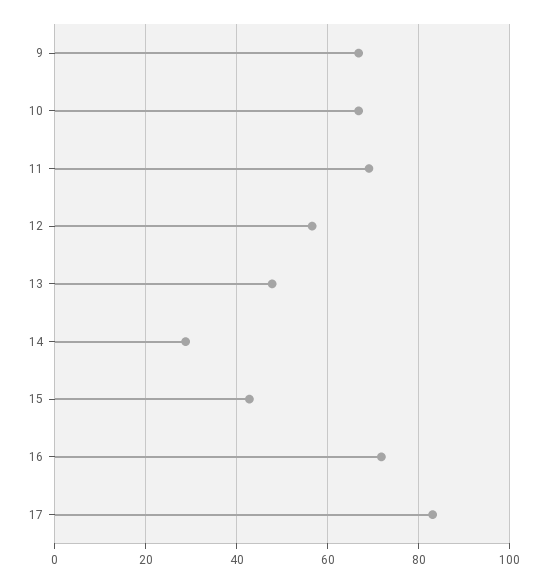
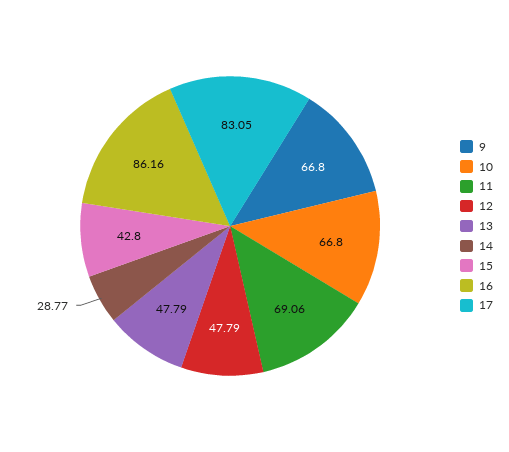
12: 56 -> 47.79
16: 72 -> 86.16

